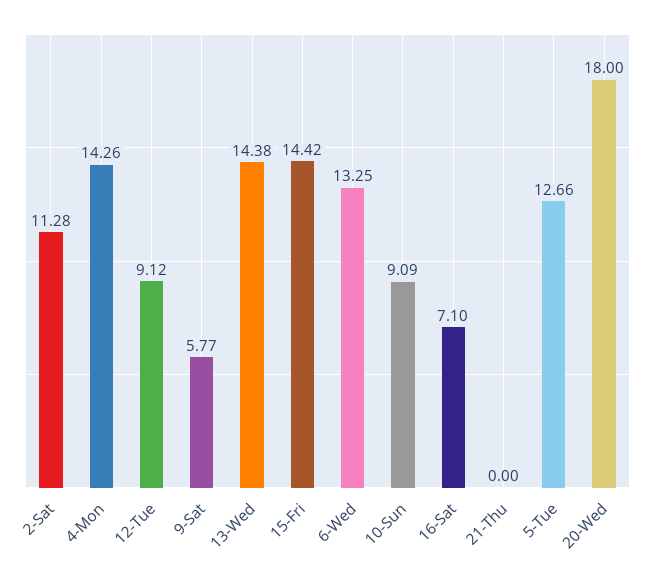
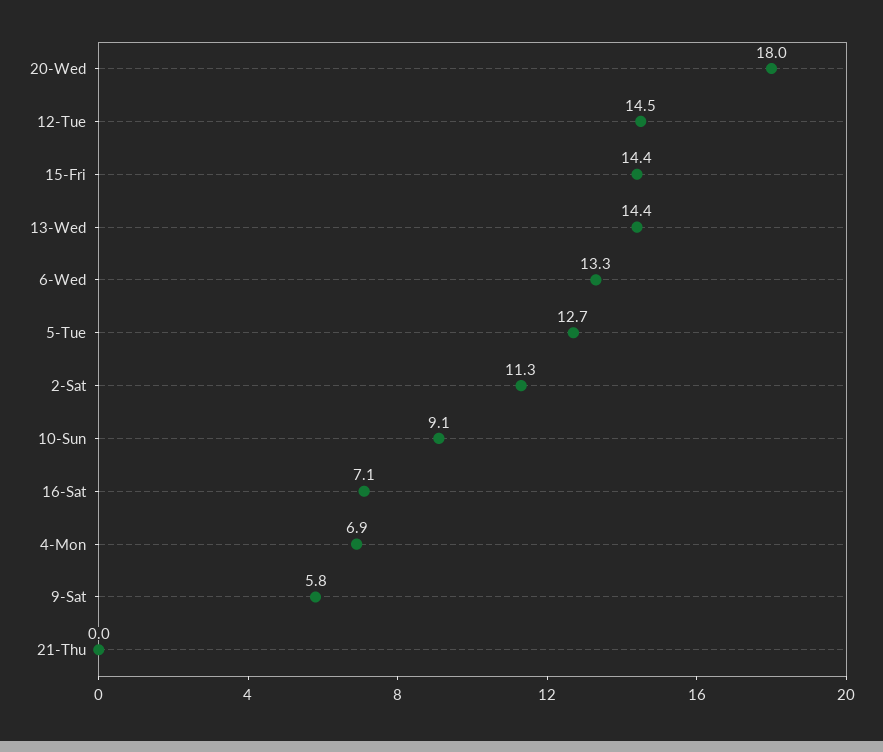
4-Mon: 14.26 -> 6.9
12-Tue: 9.12 -> 14.5

